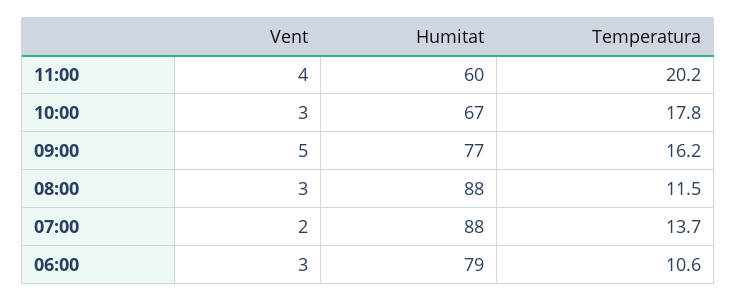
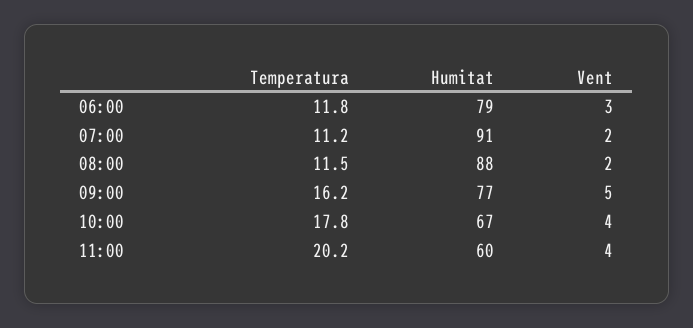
Vent, 10:00: 3 -> 4
Vent, 08:00: 3 -> 2
Humitat, 07:00: 88 -> 91
Temperatura, 07:00: 13.7 -> 11.2
Temperatura, 06:00: 10.6 -> 11.8

